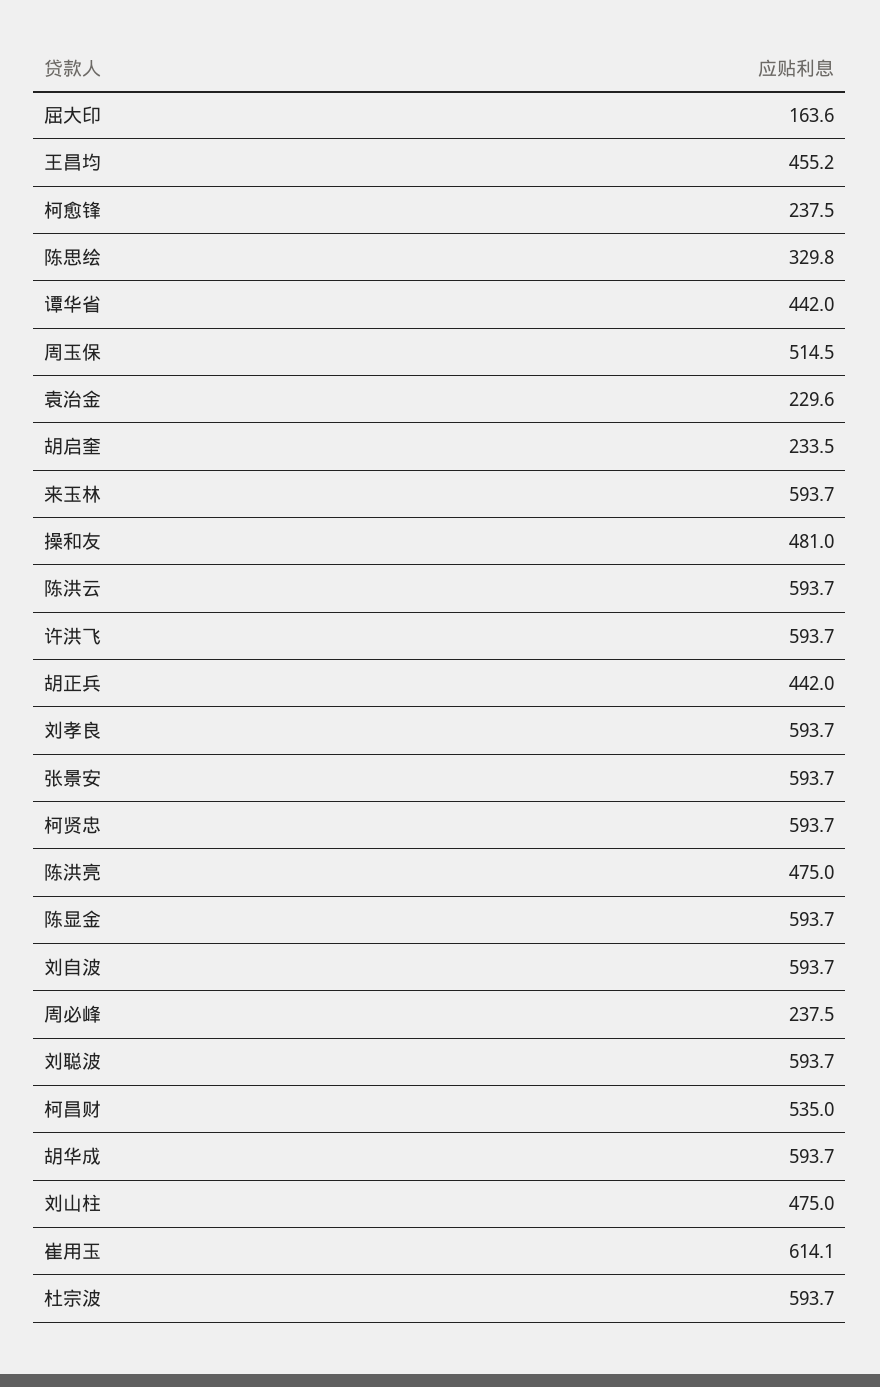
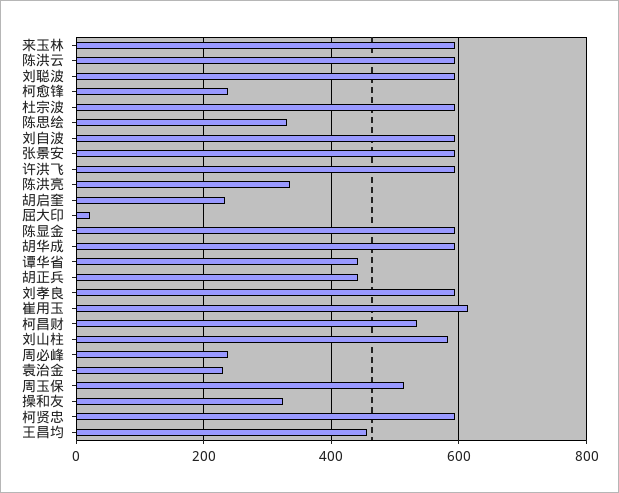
屈大印: 163.6 -> 20
操和友: 481 -> 320
陈洪亮: 475 -> 340
刘山柱: 475 -> 580

